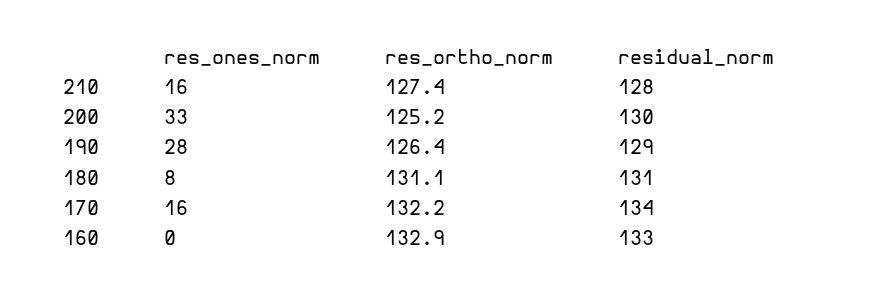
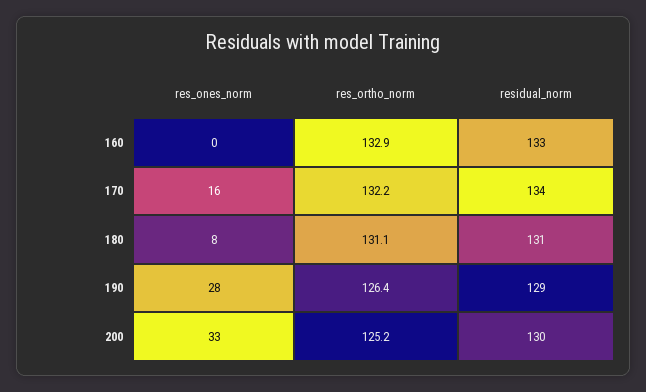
res_ones_norm, 210: 16 -> none
res_ortho_norm, 210: 127.4 -> none
residual_norm, 210: 128 -> none

